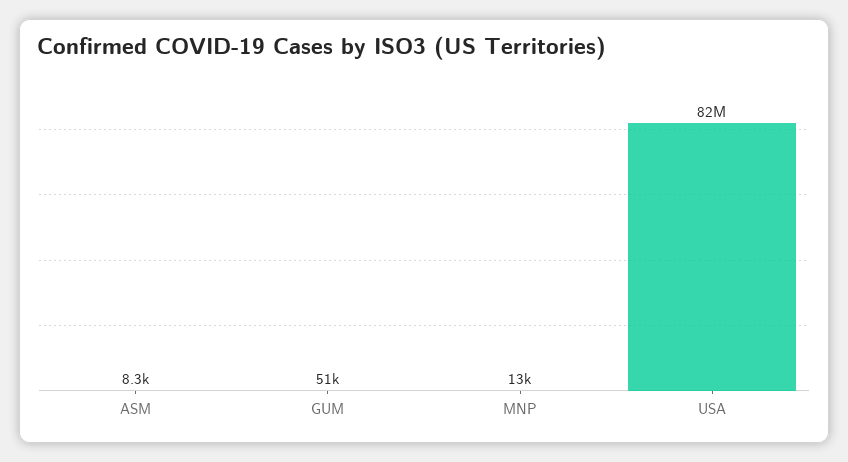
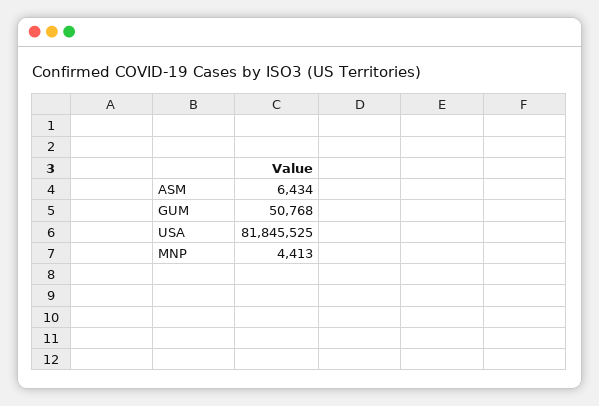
ASM: 8300 -> 6434
MNP: 13000 -> 4413

